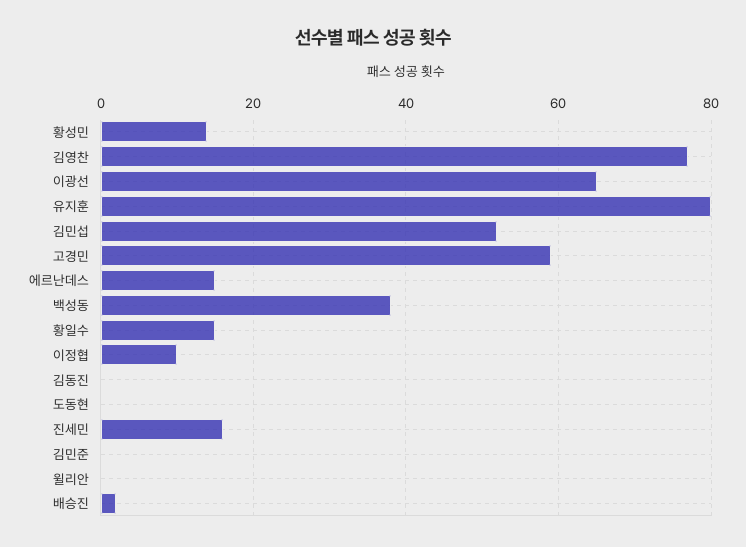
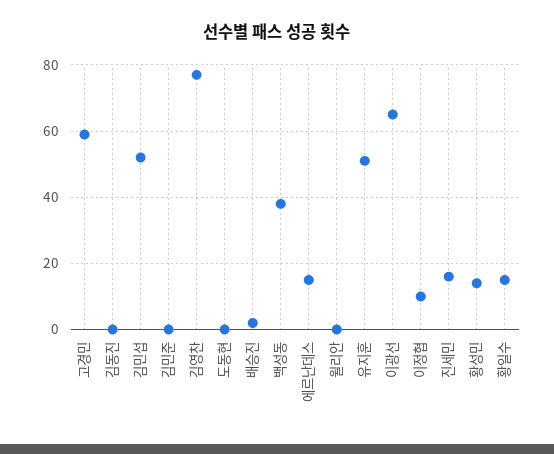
유지훈: 80 -> 50

